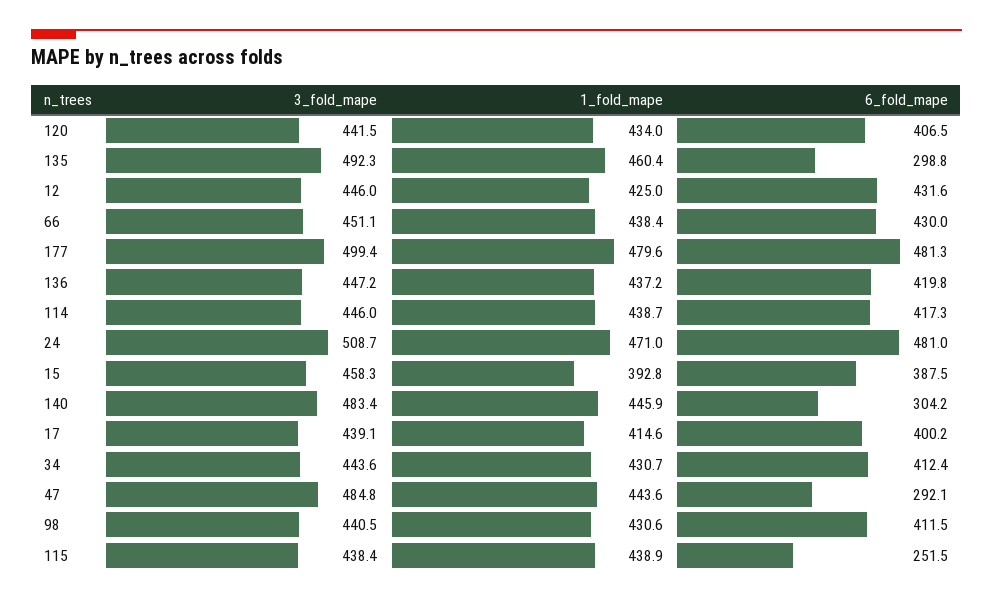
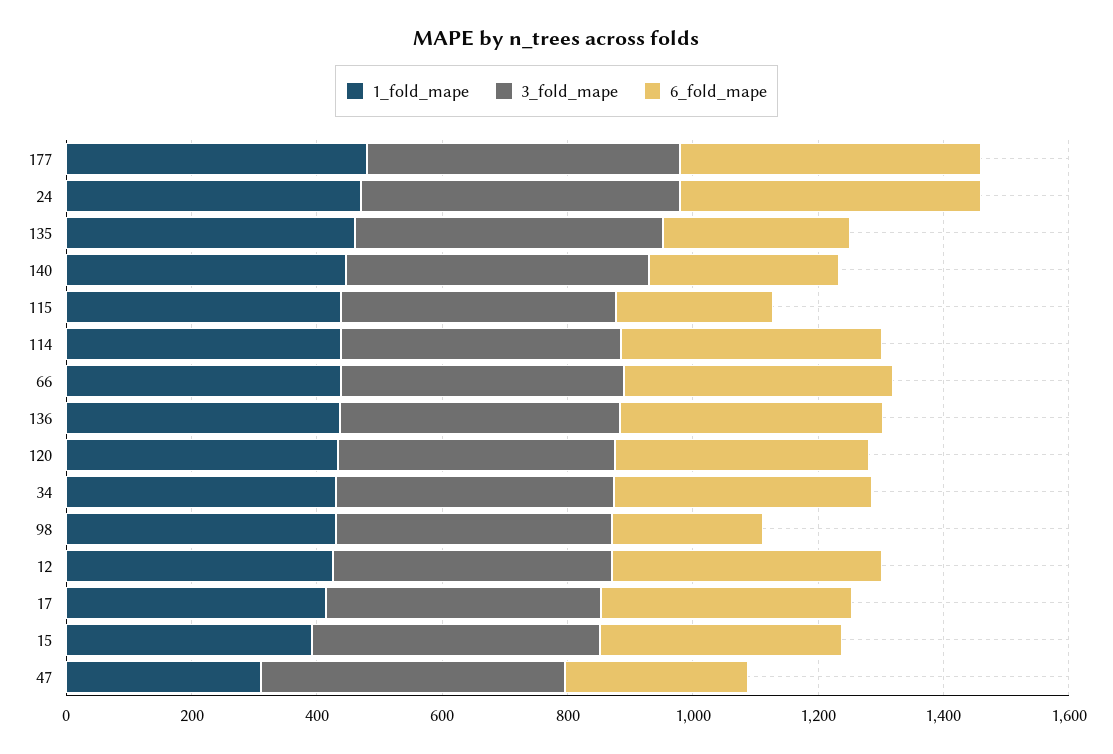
1_fold_mape, 47: 443.6 -> 300
6_fold_mape, 98: 411.5 -> 250

